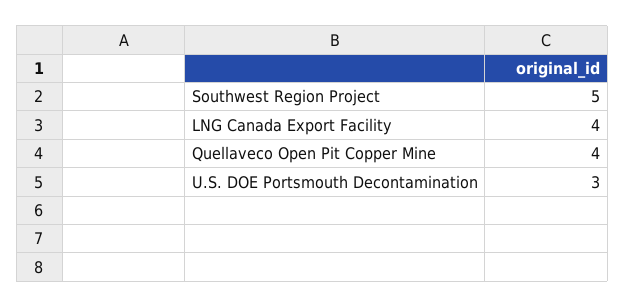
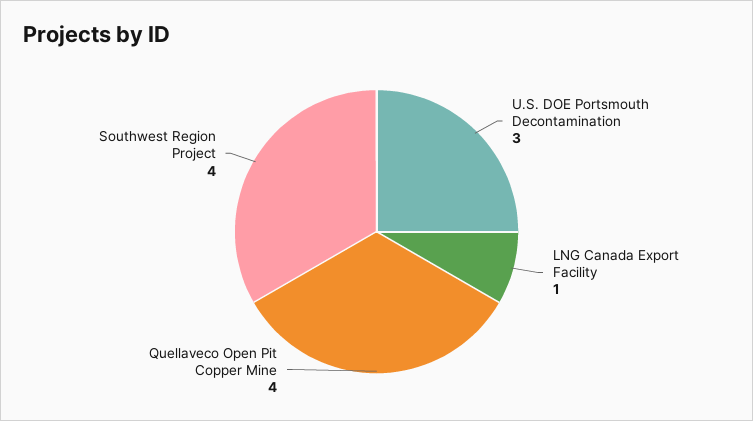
Southwest Region Project: 5 -> 4
LNG Canada Export Facility: 4 -> 1

